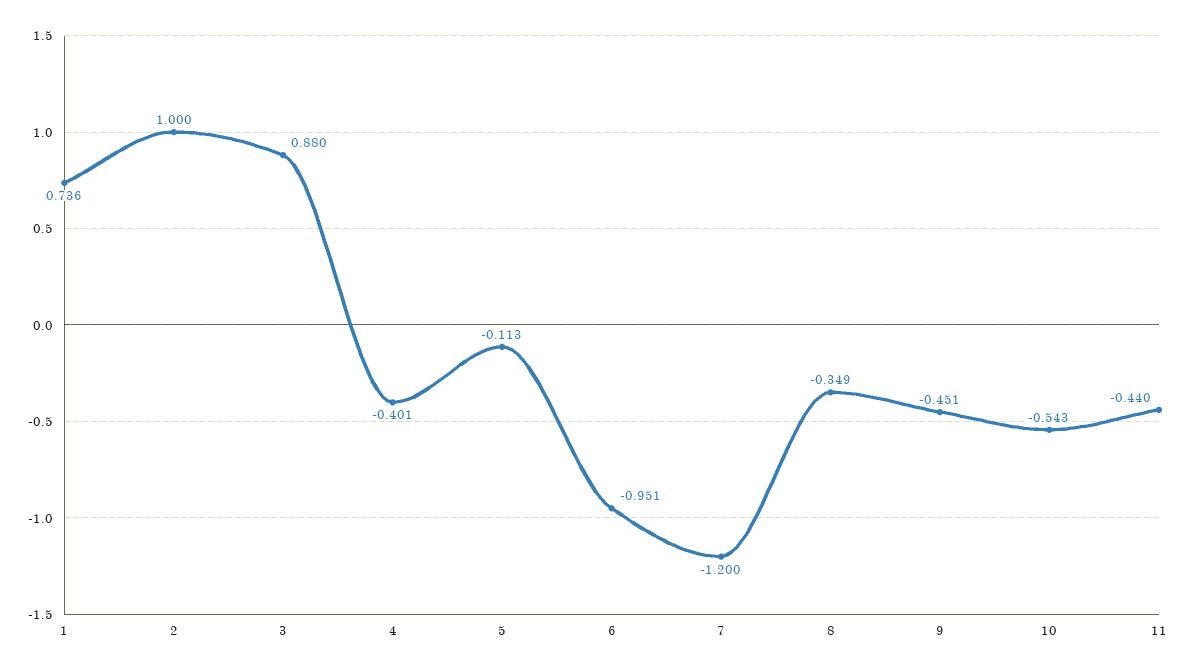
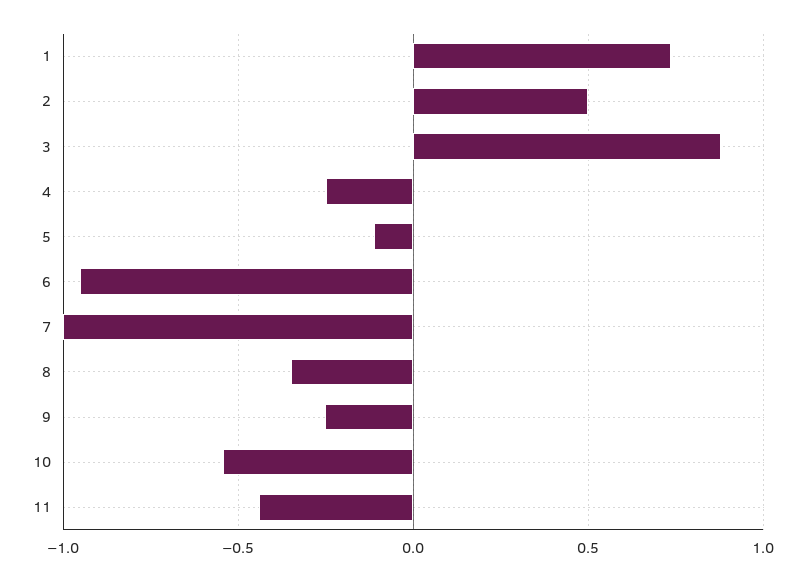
2: 1 -> 0.5
4: -0.401 -> -0.25
7: -1.2 -> -1
9: -0.451 -> -0.25

